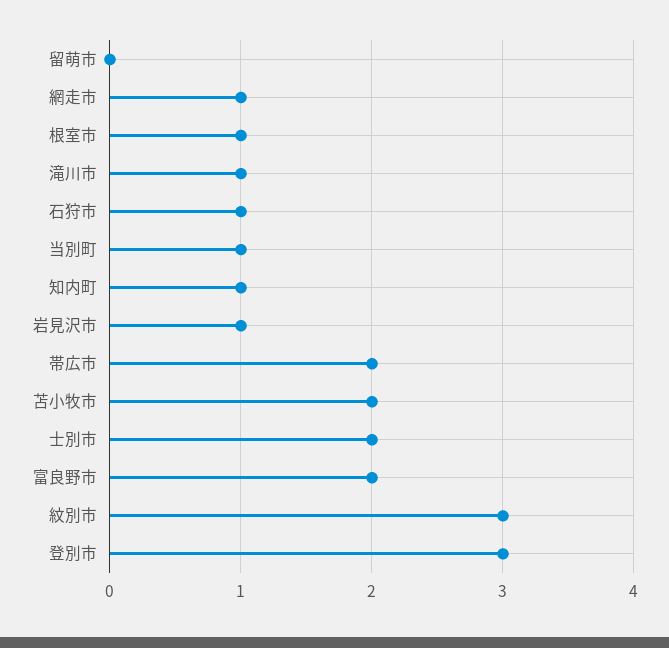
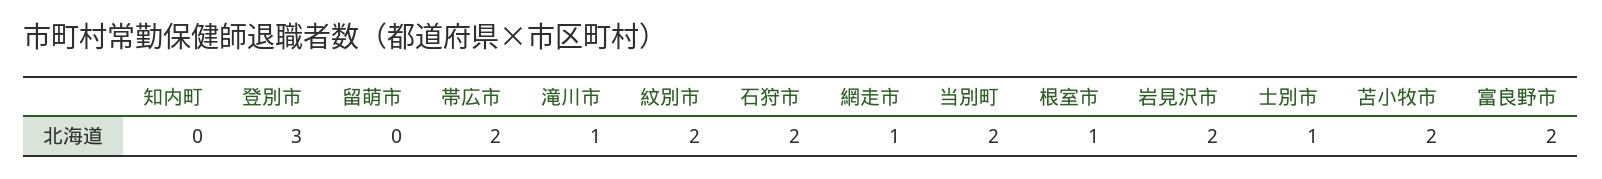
石狩市: 1 -> 2
当別町: 1 -> 2
知内町: 1 -> 0
岩見沢市: 1 -> 2
士別市: 2 -> 1
紋別市: 3 -> 2

